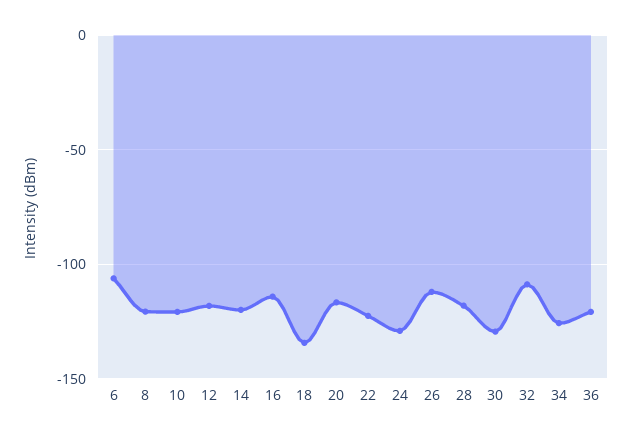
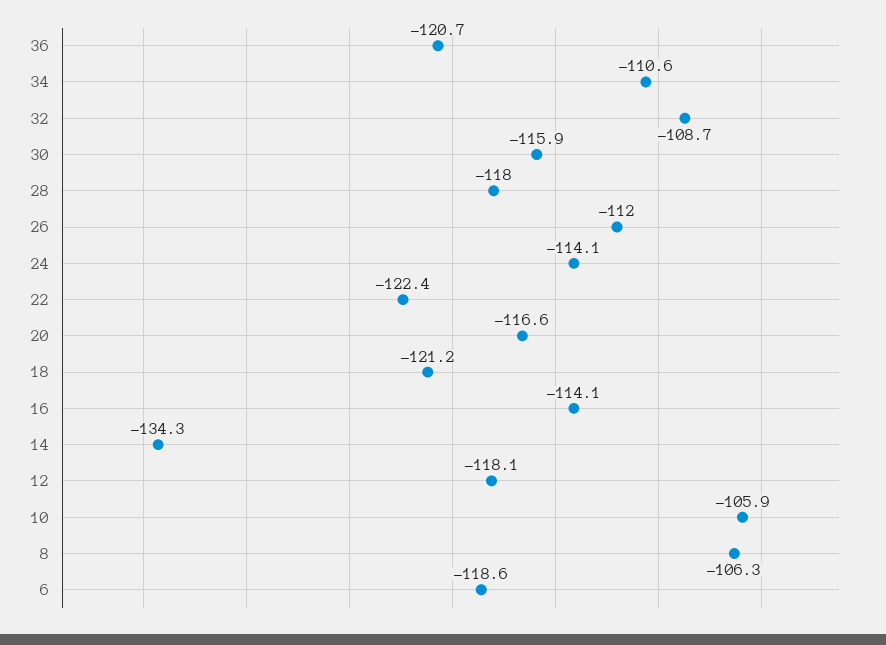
6: -105 -> -118.6
8: -120 -> -106.3
10: -120 -> -105.9
14: -120 -> -134.3
18: -135 -> -121.2
24: -130 -> -114.1
30: -130 -> -115.9
34: -125 -> -110.6

